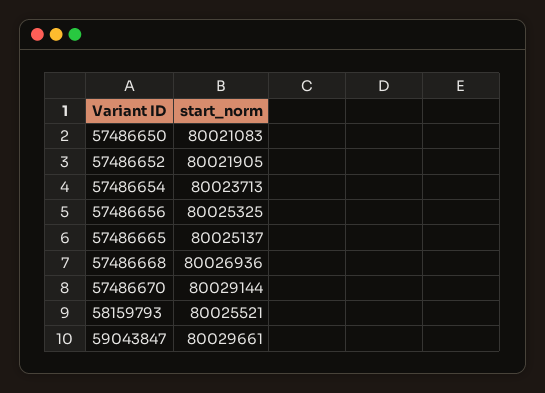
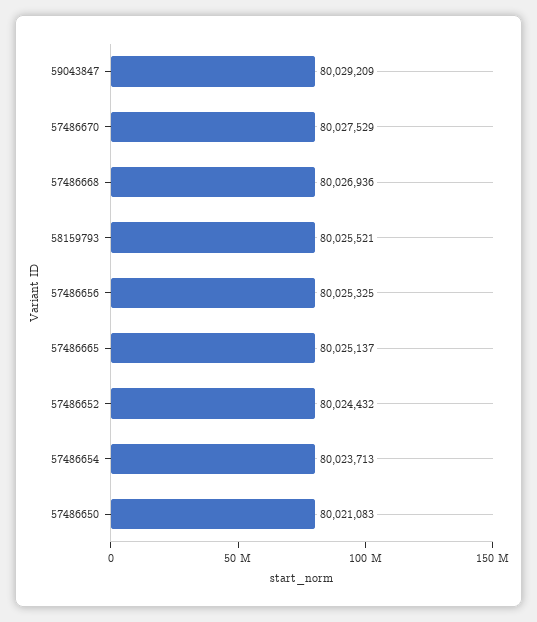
57486652: 80021905 -> 80024432
57486670: 80029144 -> 80027529
59043847: 80029661 -> 80029209

